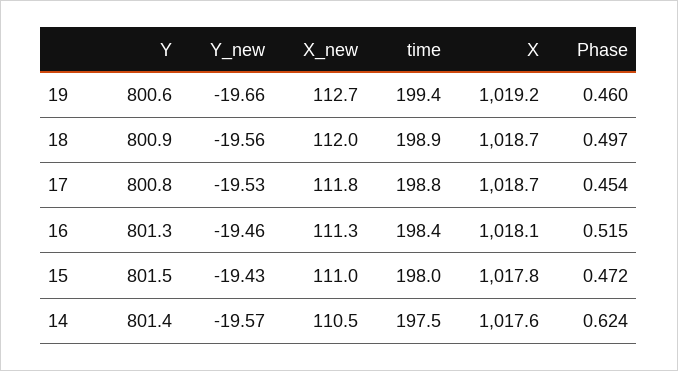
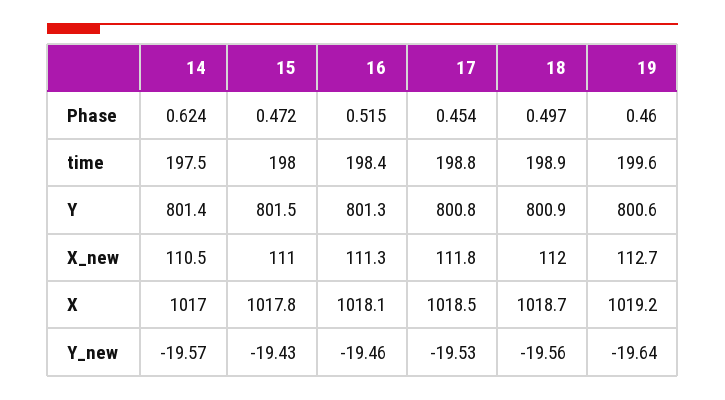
Y_new, 19: -19.66 -> -19.64
time, 19: 199.4 -> 199.6
X, 17: 1018.7 -> 1018.5
X, 14: 1017.6 -> 1017

